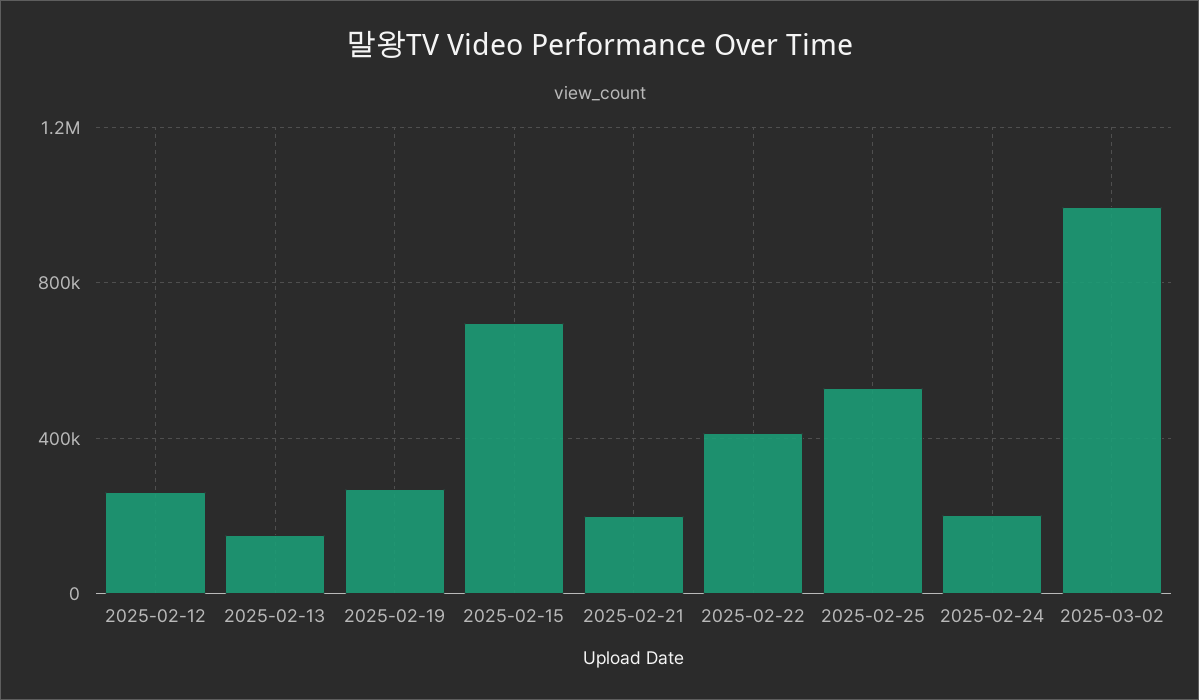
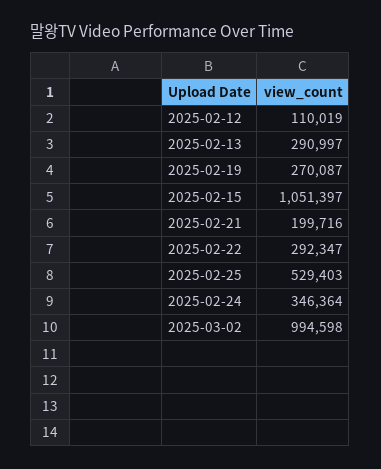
2025-02-12: 250000 -> 110019
2025-02-13: 150000 -> 290997
2025-02-15: 700000 -> 1051397
2025-02-22: 400000 -> 292347
2025-02-24: 200000 -> 346364

